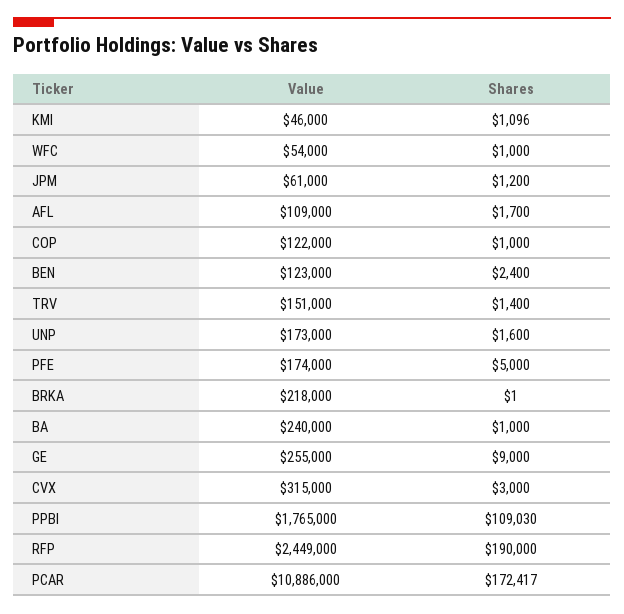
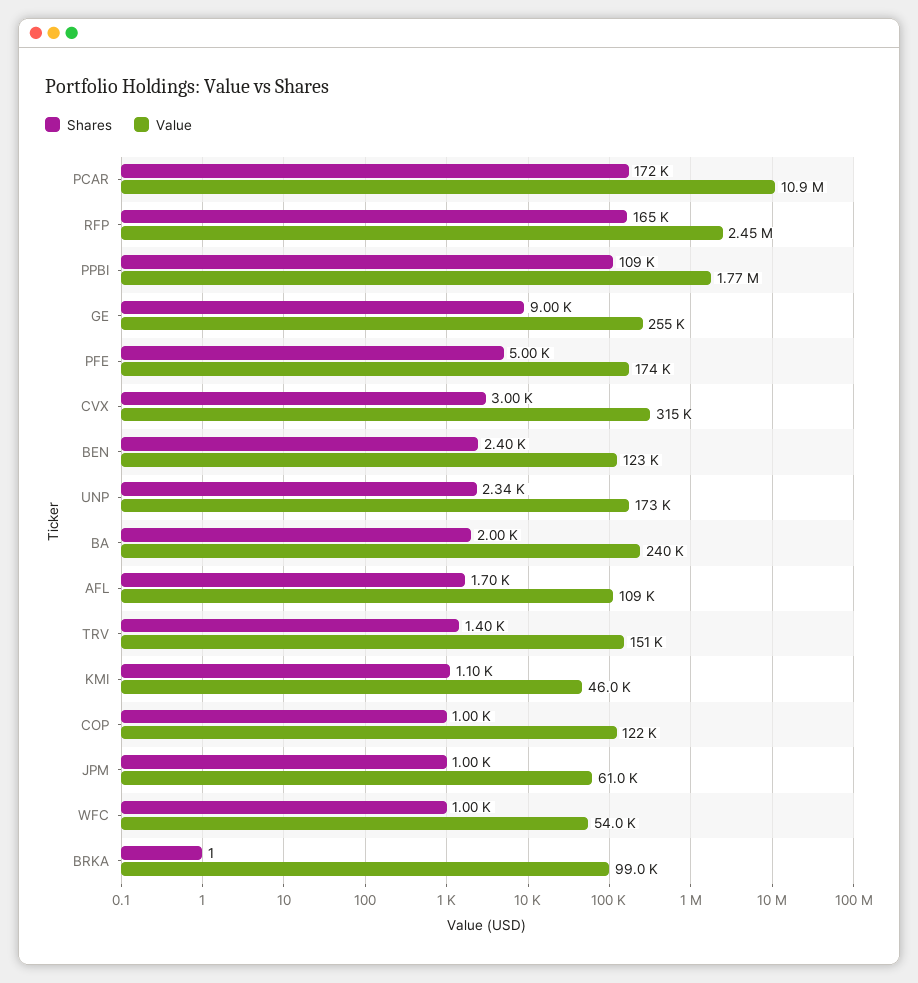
Shares, JPM: 1200 -> 1000
Shares, UNP: 1600 -> 2340
Value, BRKA: 218000 -> 99000
Shares, BA: 1000 -> 2000
Shares, RFP: 190000 -> 165000

